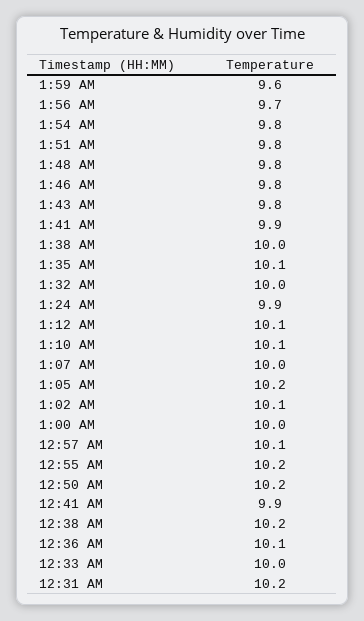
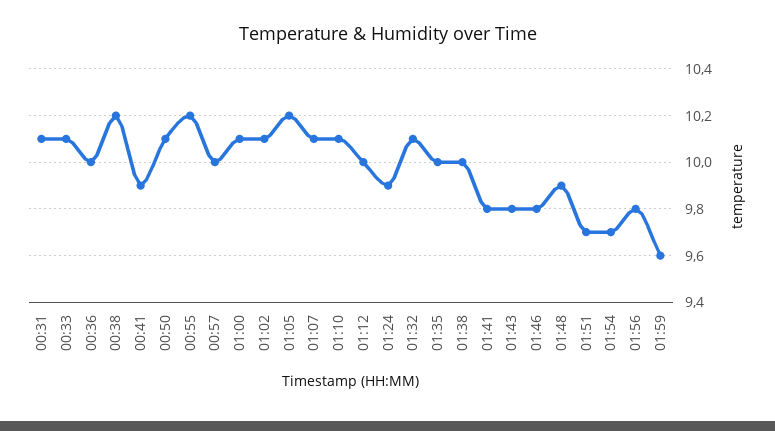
1:56 AM: 9.7 -> 9.8
1:54 AM: 9.8 -> 9.7
1:51 AM: 9.8 -> 9.7
1:48 AM: 9.8 -> 9.9
1:41 AM: 9.9 -> 9.8
1:35 AM: 10.1 -> 10
1:32 AM: 10 -> 10.1
1:12 AM: 10.1 -> 10
1:07 AM: 10 -> 10.1
1:00 AM: 10 -> 10.1
12:57 AM: 10.1 -> 10
12:50 AM: 10.2 -> 10.1
12:36 AM: 10.1 -> 10
12:33 AM: 10 -> 10.1
12:31 AM: 10.2 -> 10.1

